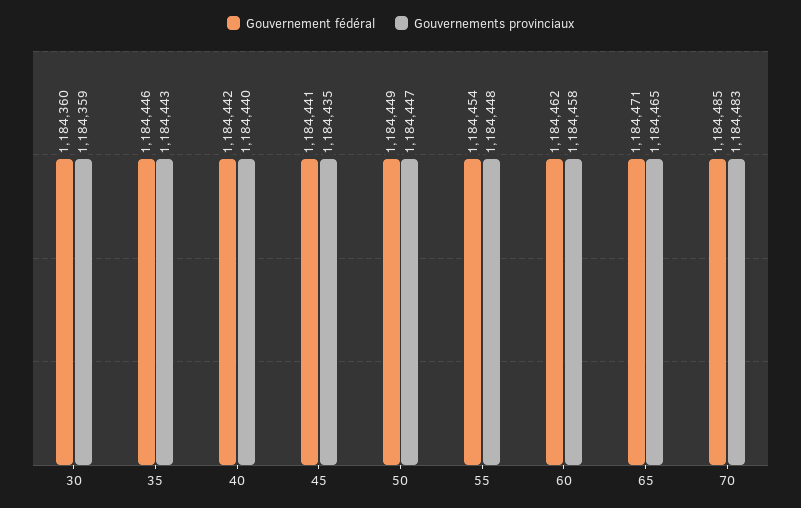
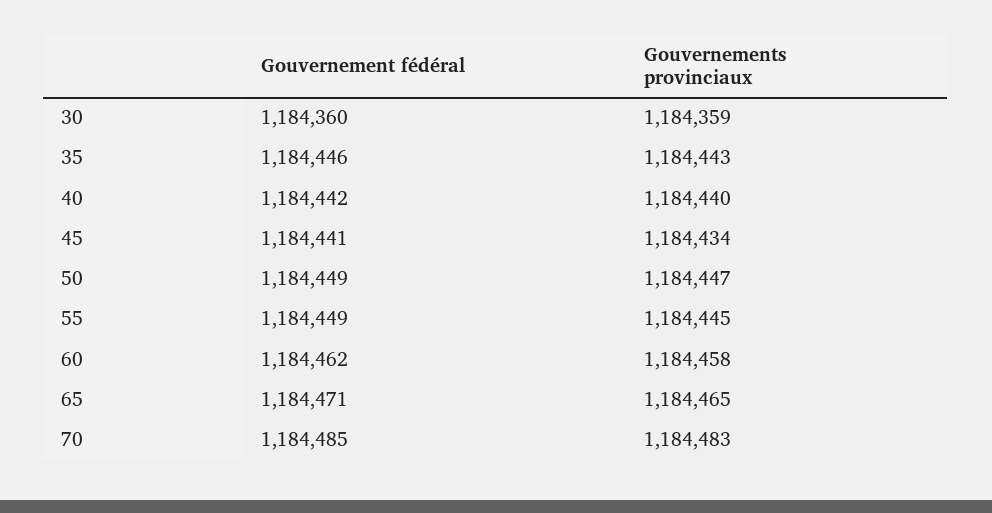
Gouvernements provinciaux, 45: 1184435 -> 1184434
Gouvernement fédéral, 55: 1184454 -> 1184449
Gouvernements provinciaux, 55: 1184448 -> 1184445

